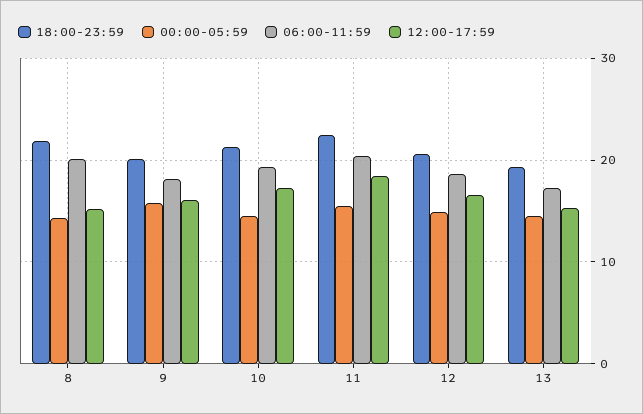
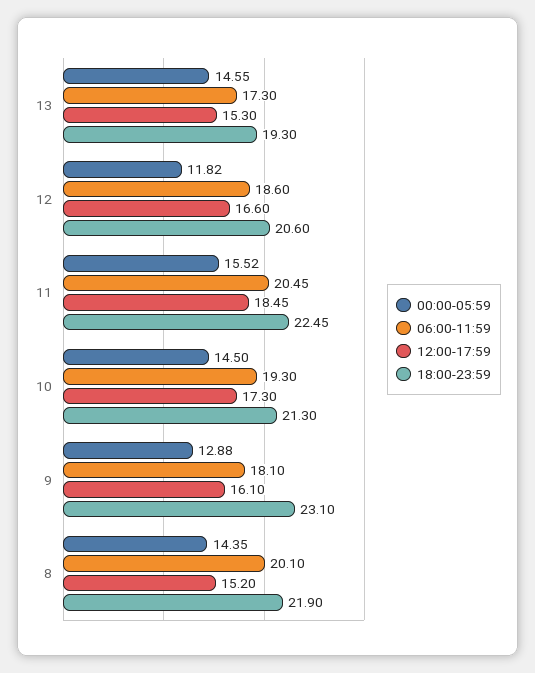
18:00-23:59, 9: 20 -> 23.1
00:00-05:59, 9: 16 -> 12.88
00:00-05:59, 12: 15 -> 11.82

